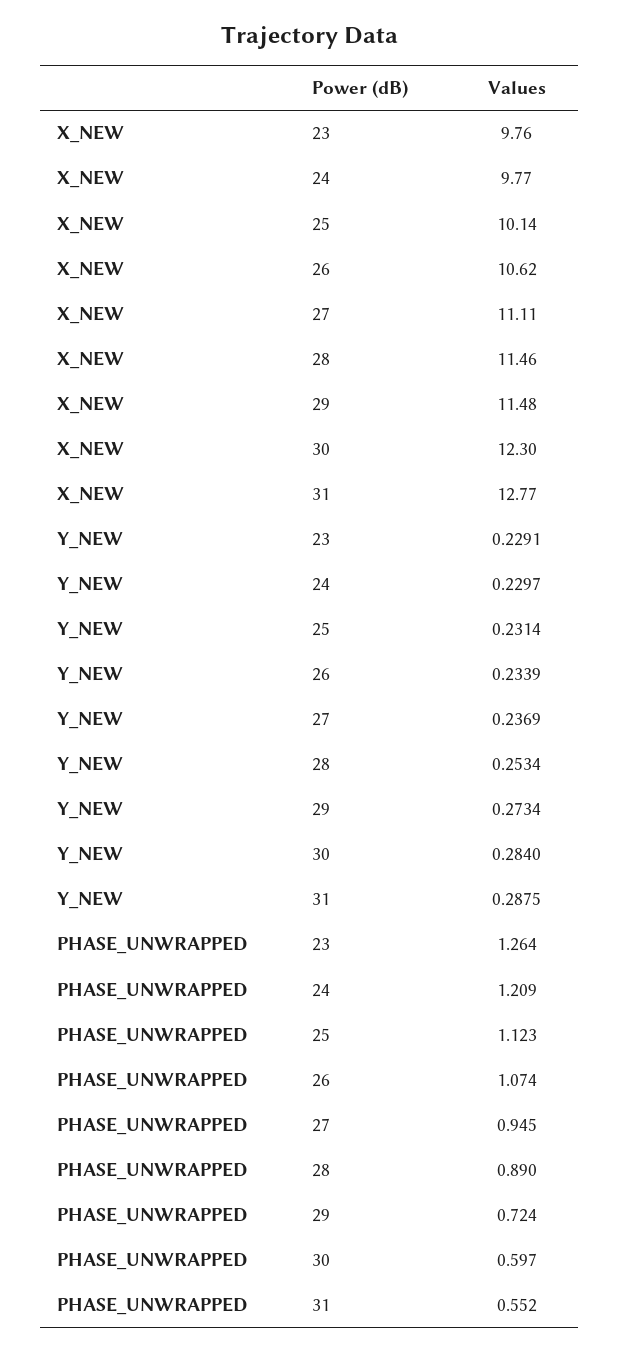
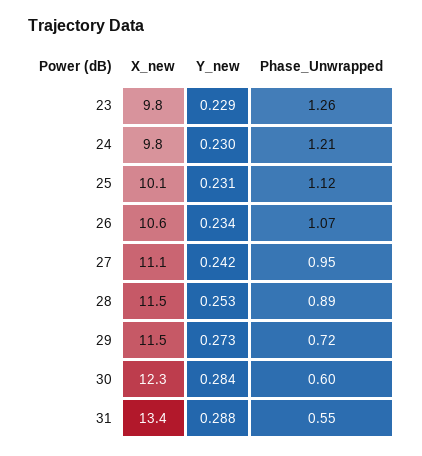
X_NEW, 31: 12.77 -> 13.4
Y_NEW, 27: 0.2369 -> 0.242

